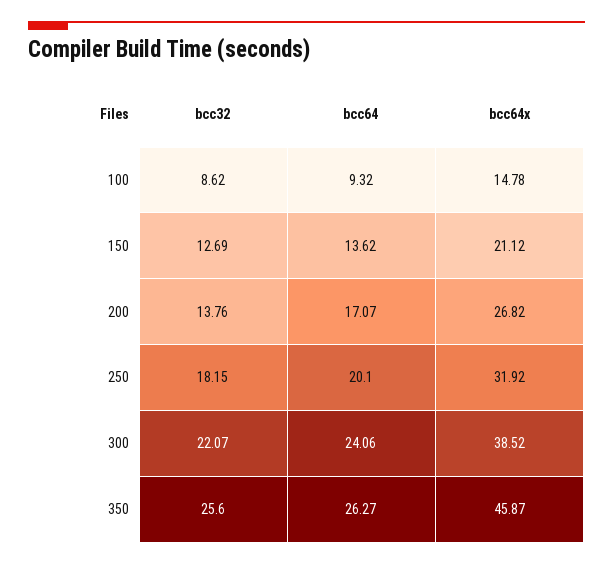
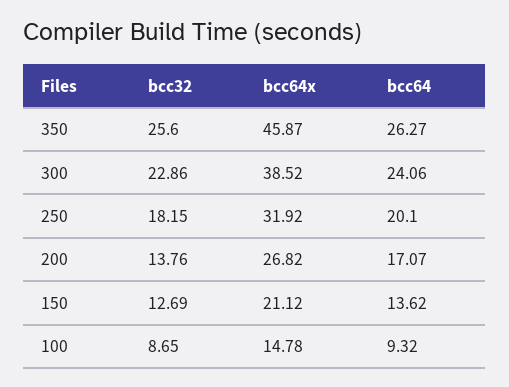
bcc32, 100: 8.62 -> 8.65
bcc32, 300: 22.07 -> 22.86

